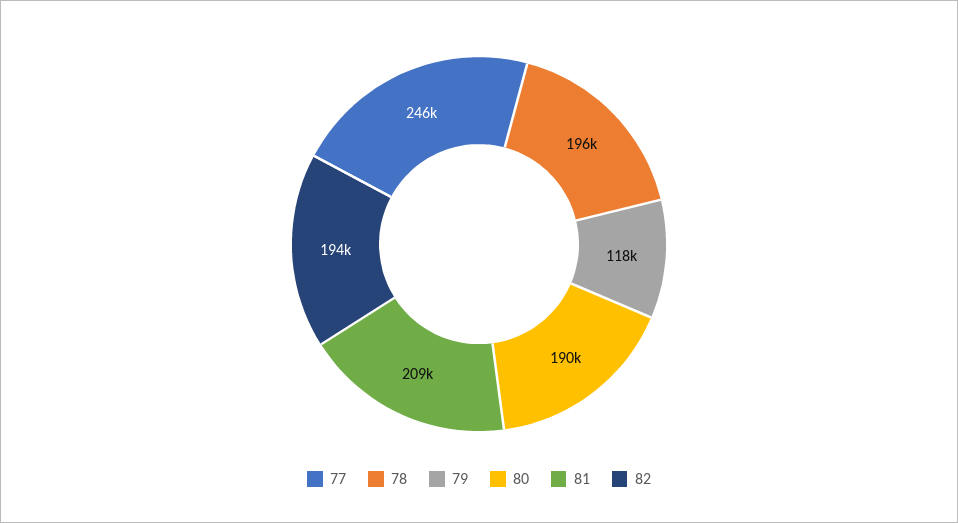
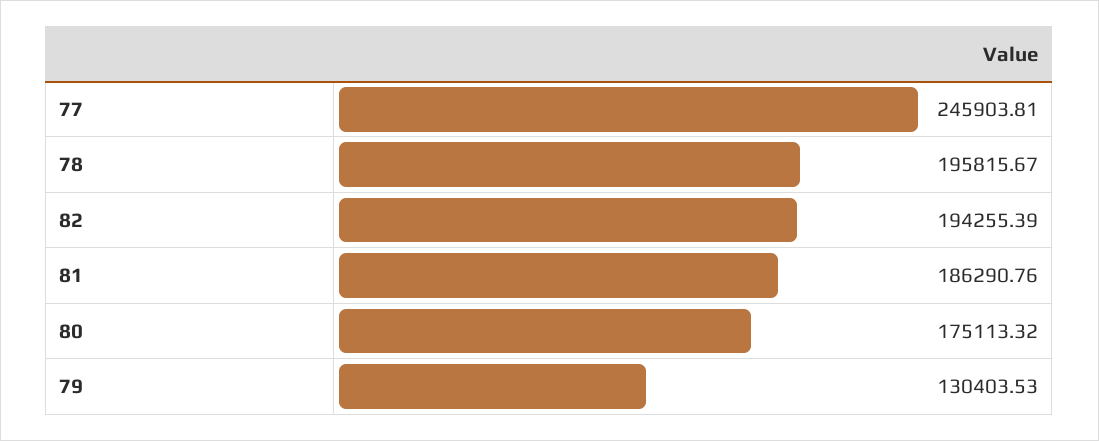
79: 118000 -> 130403.53
80: 190000 -> 175113.32
81: 209000 -> 186290.76

